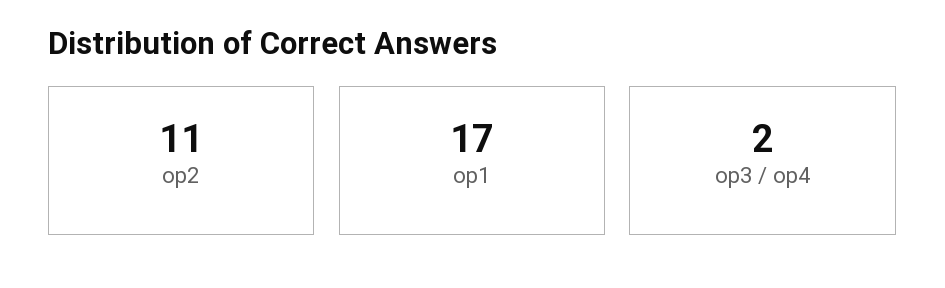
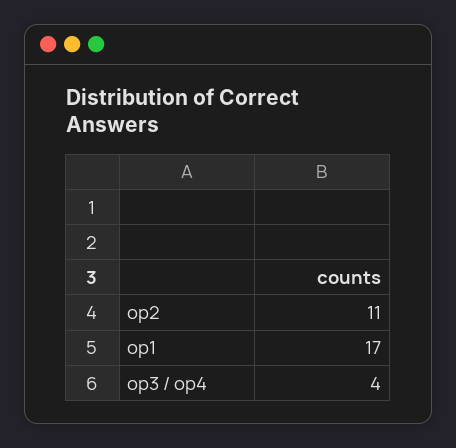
op3 / op4: 2 -> 4

